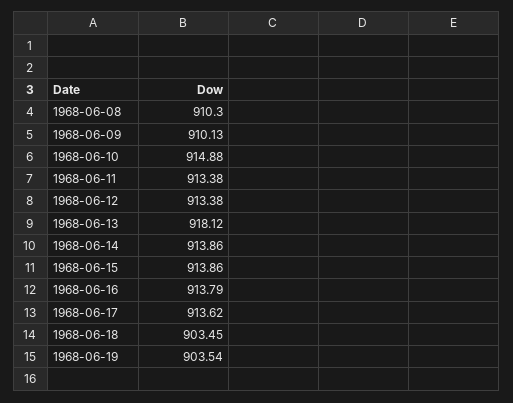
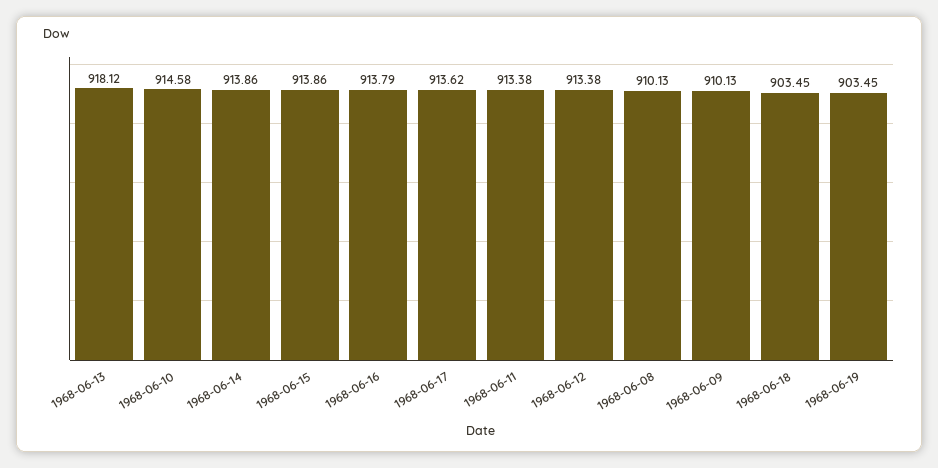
1968-06-08: 910.3 -> 910.13
1968-06-10: 914.88 -> 914.58
1968-06-19: 903.54 -> 903.45

